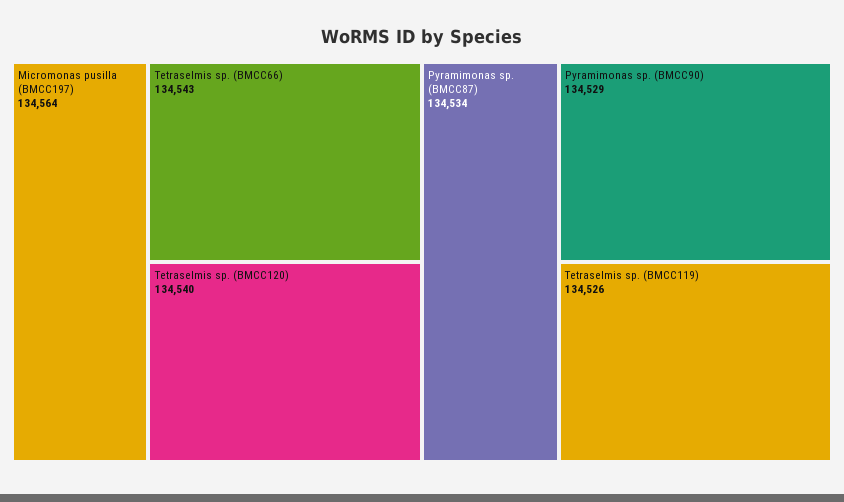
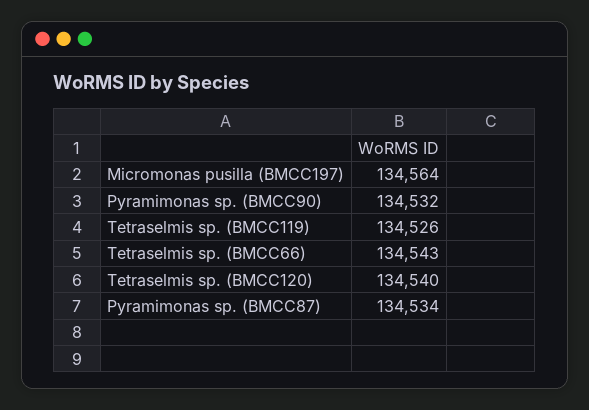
Pyramimonas sp. (BMCC90): 134529 -> 134532

